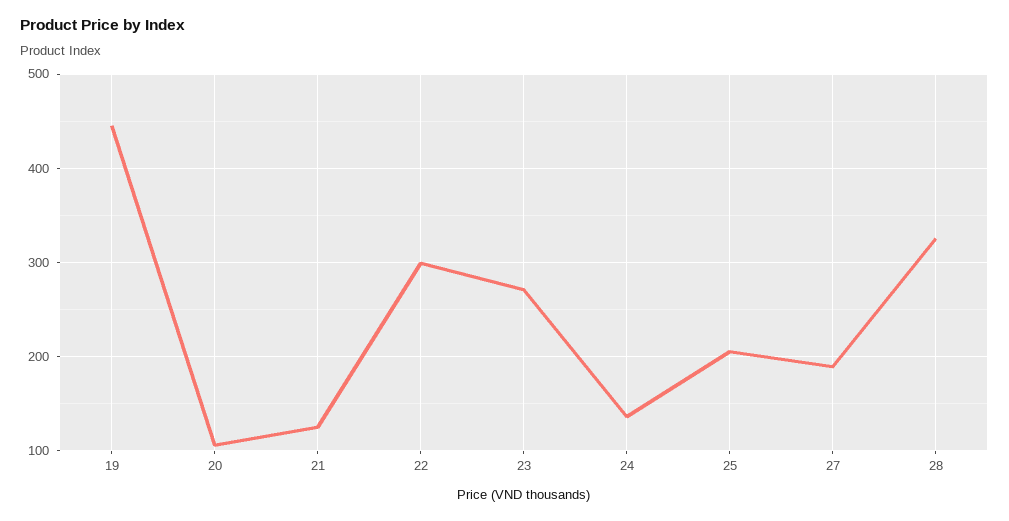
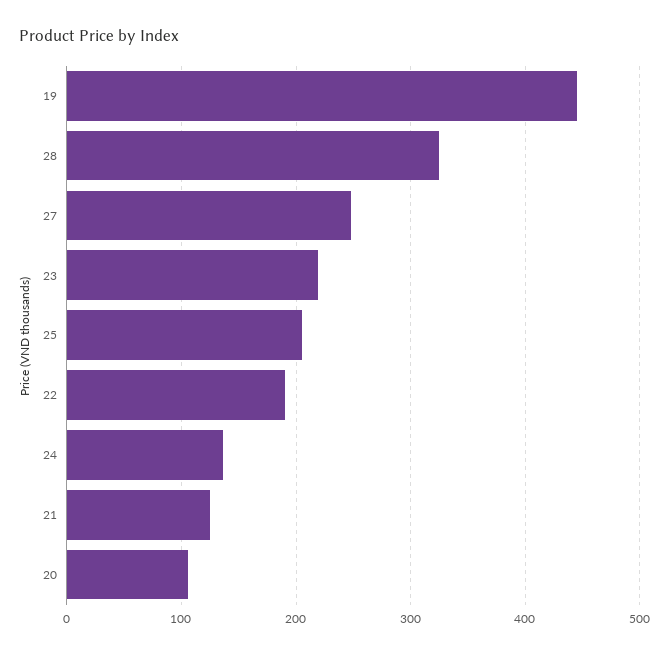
22: 300 -> 190
23: 270 -> 220
27: 190 -> 250

